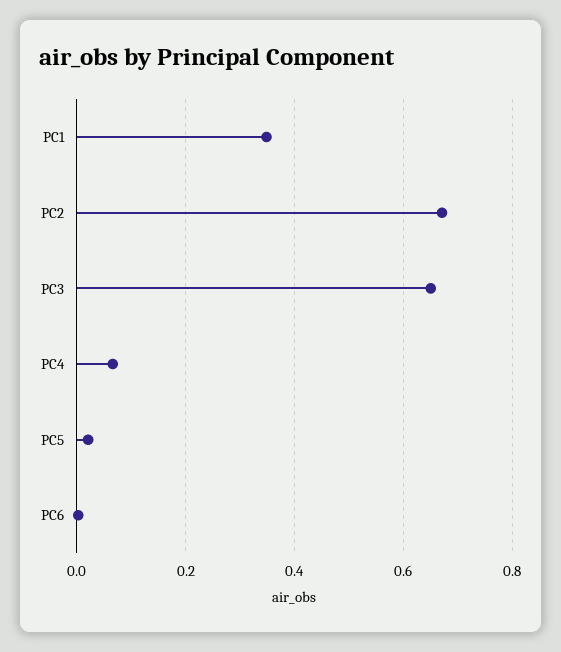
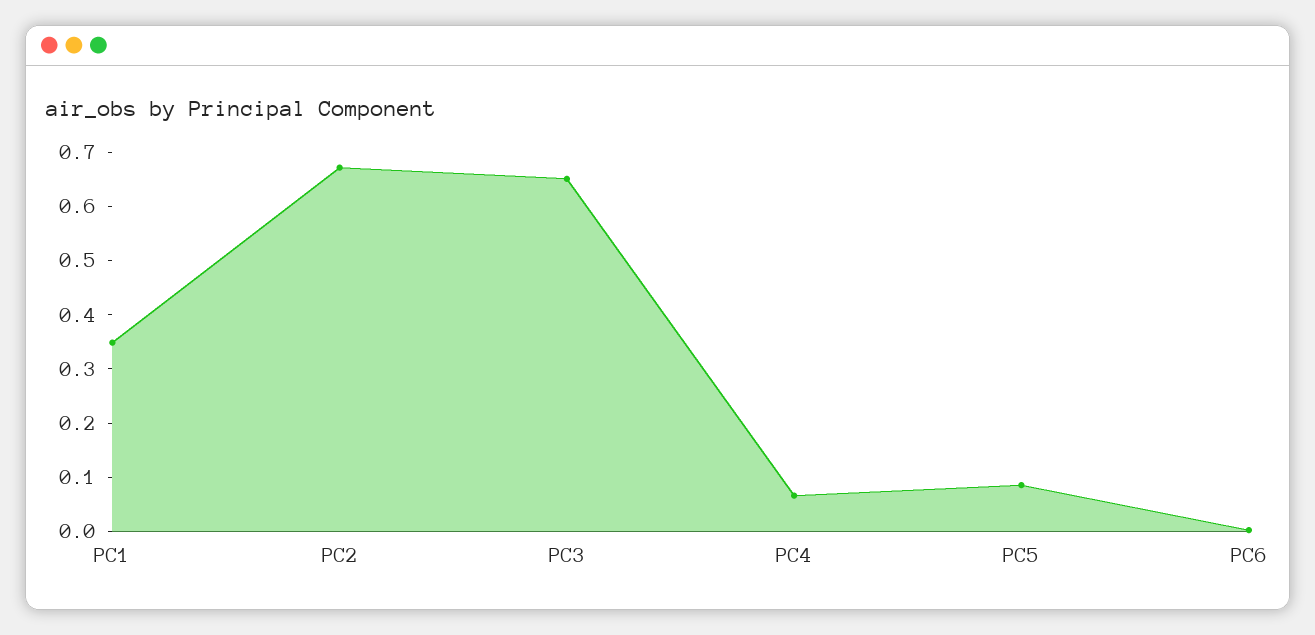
PC5: 0.02 -> 0.08

